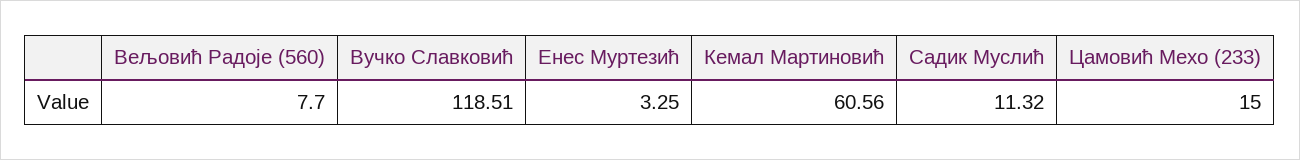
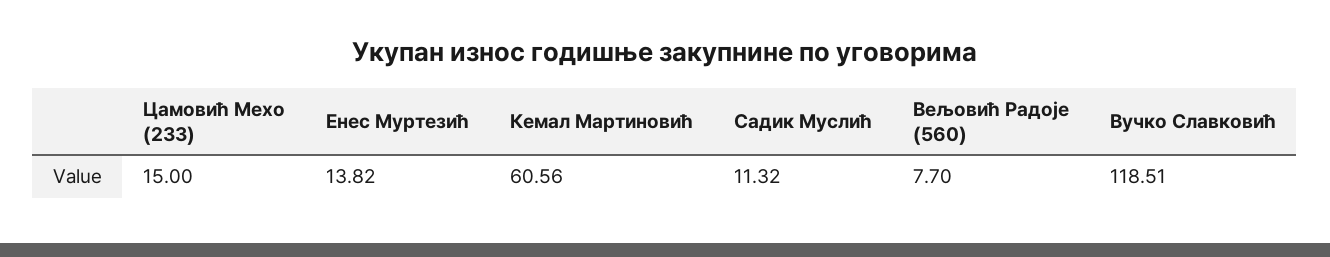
Енес Муртезић: 3.25 -> 13.82

